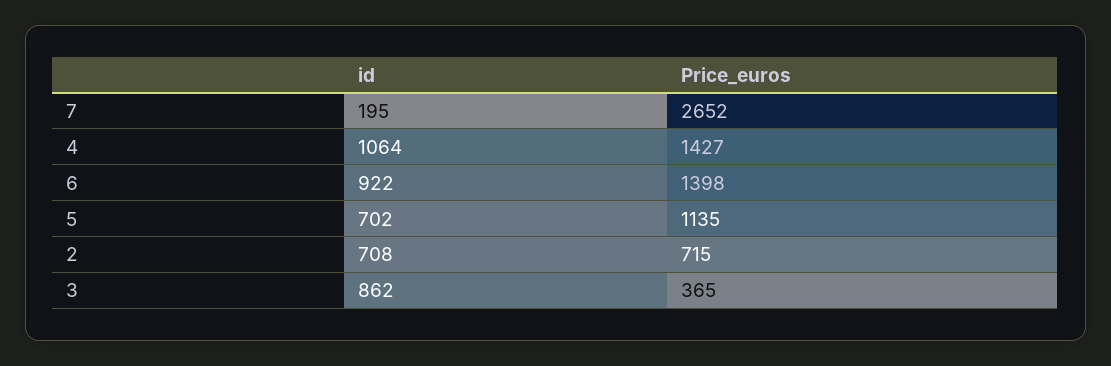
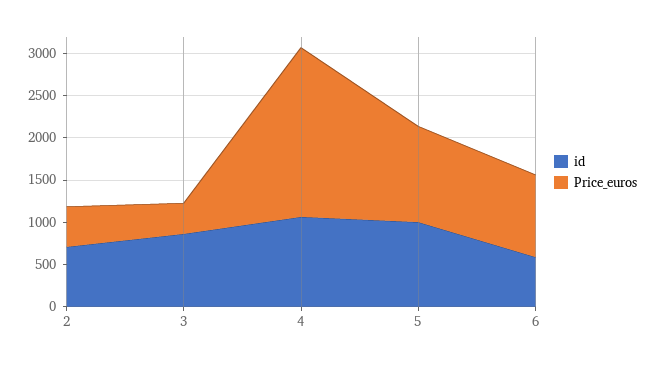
id, 7: 195 -> none
Price_euros, 7: 2652 -> none
Price_euros, 4: 1427 -> 2000
id, 6: 922 -> 600
Price_euros, 6: 1398 -> 1000
id, 5: 702 -> 1000
Price_euros, 2: 715 -> 500

